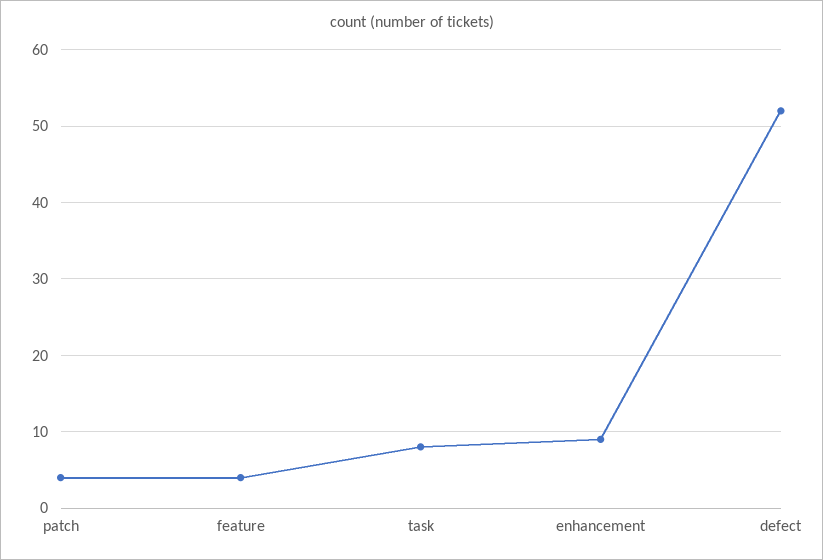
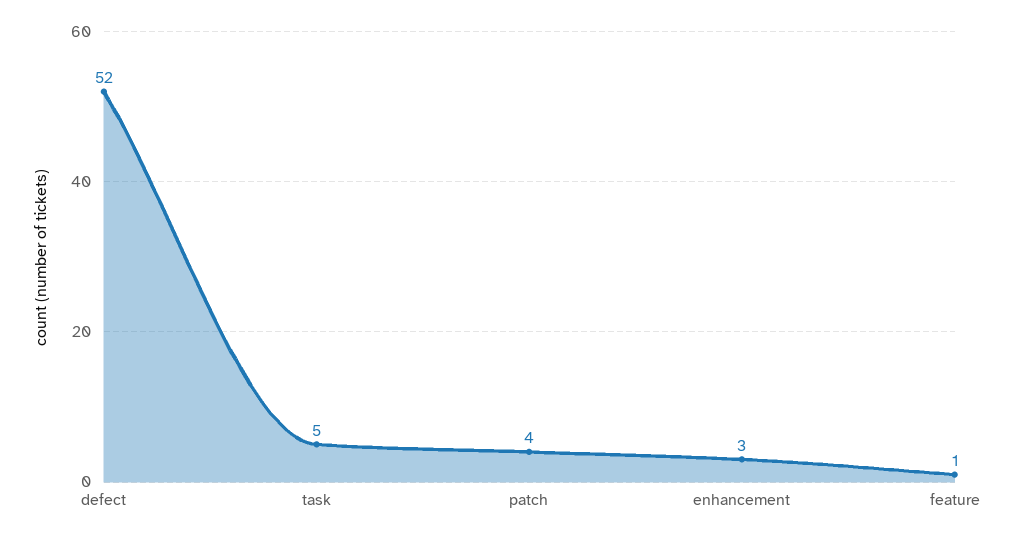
feature: 4 -> 1
task: 8 -> 5
enhancement: 9 -> 3

